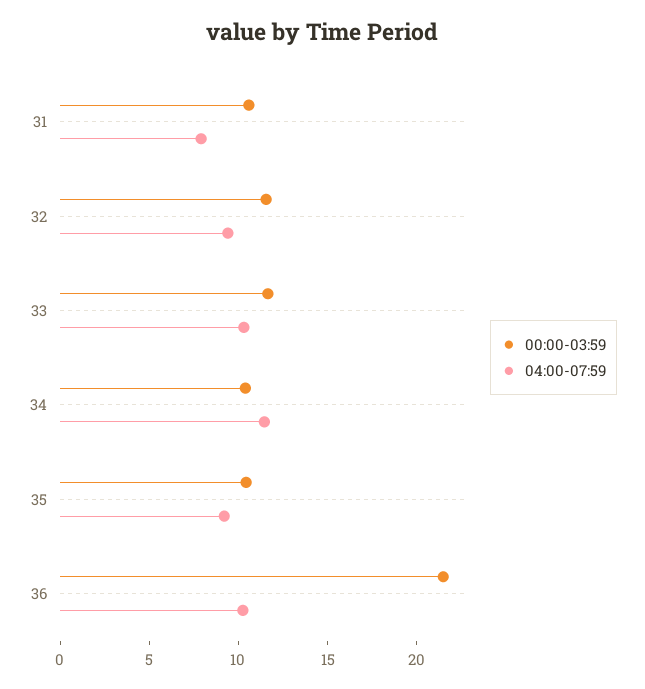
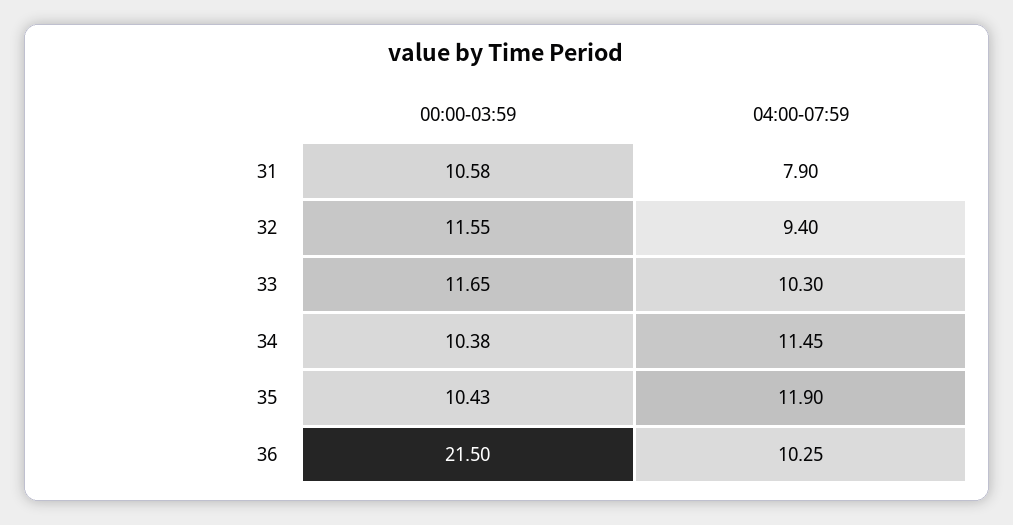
04:00-07:59, 35: 9 -> 11.9

